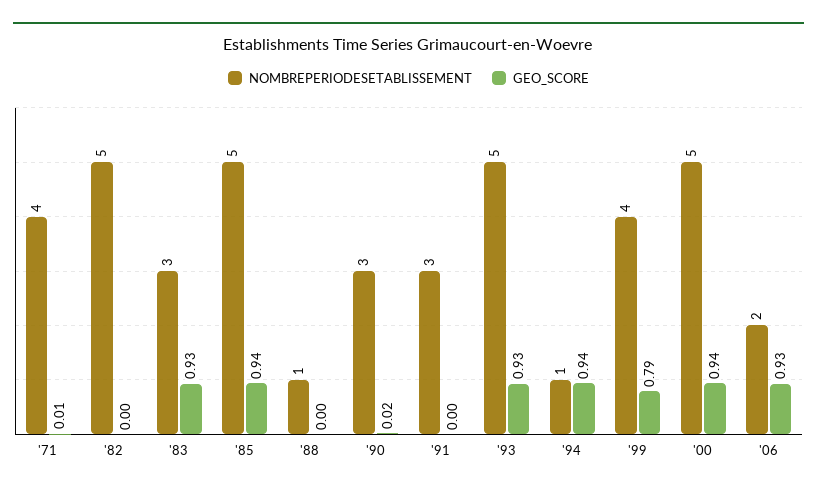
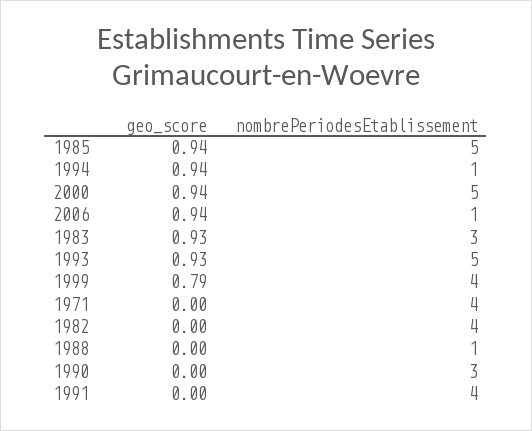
GEO_SCORE, '71: 0.01 -> 0
NOMBREPERIODESETABLISSEMENT, '82: 5 -> 4
GEO_SCORE, '90: 0.02 -> 0
NOMBREPERIODESETABLISSEMENT, '91: 3 -> 4
NOMBREPERIODESETABLISSEMENT, '06: 2 -> 1
GEO_SCORE, '06: 0.93 -> 0.94

